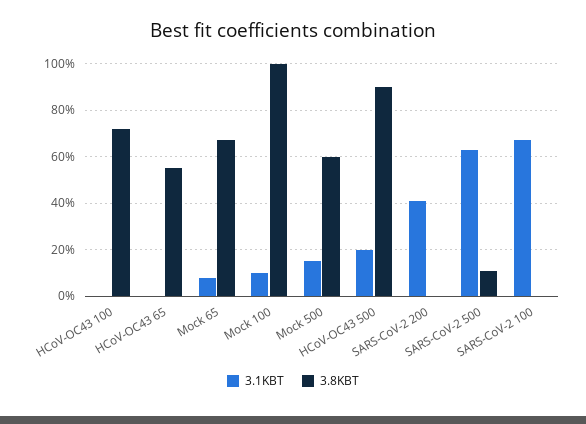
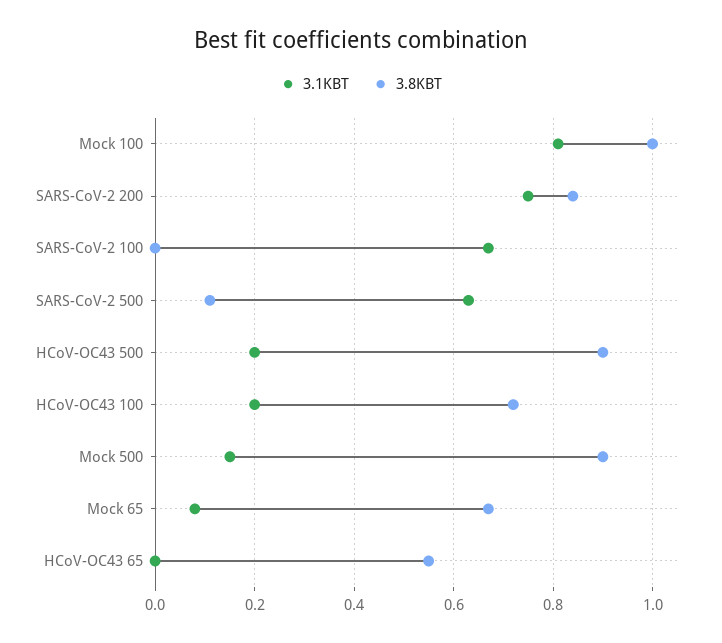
3.1KBT, HCoV-OC43 100: 0 -> 0.2
3.1KBT, Mock 100: 0.1 -> 0.8
3.8KBT, Mock 500: 0.6 -> 0.9
3.1KBT, SARS-CoV-2 200: 0.4 -> 0.75
3.8KBT, SARS-CoV-2 200: 0 -> 0.85

